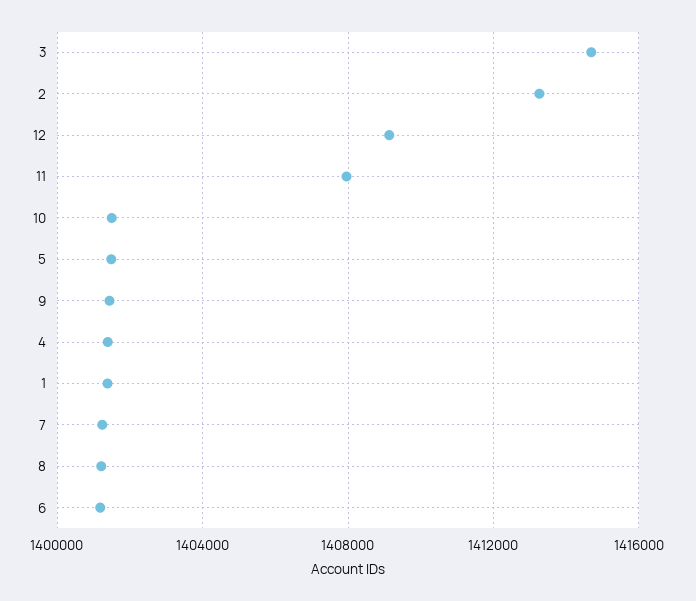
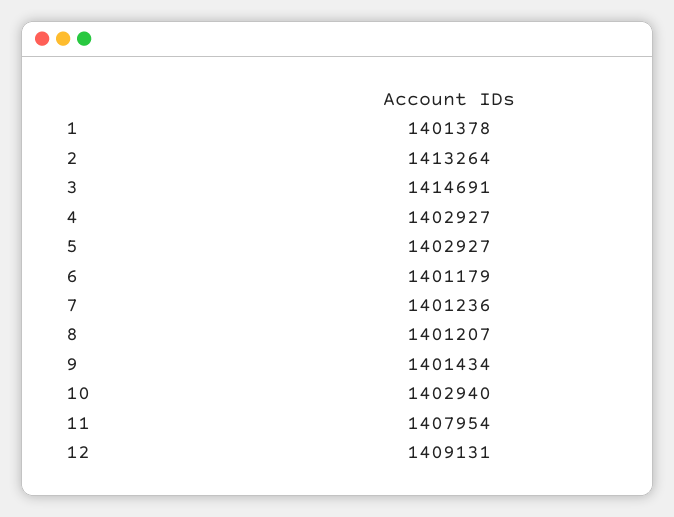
10: 1401500 -> 1402940
5: 1401500 -> 1402927
4: 1401500 -> 1402927

